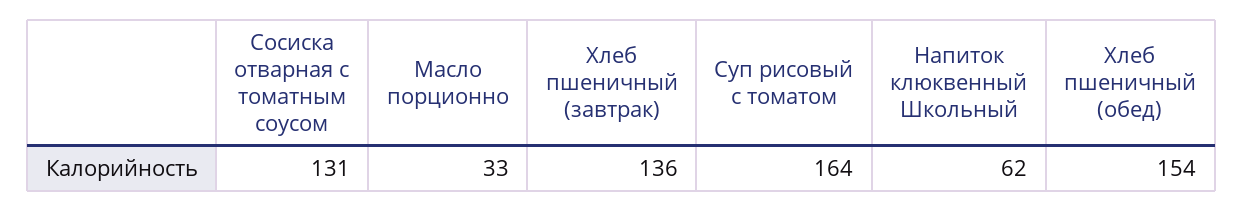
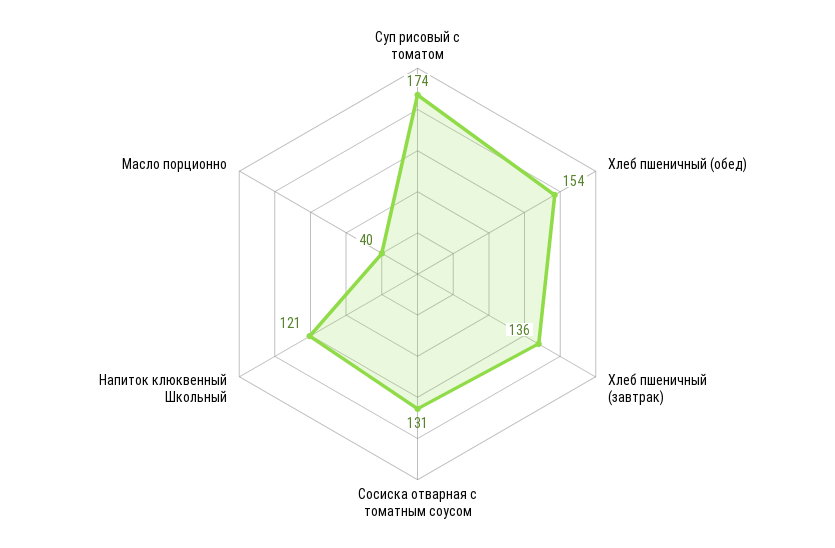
Масло порционно: 33 -> 40
Суп рисовый с томатом: 164 -> 174
Напиток клюквенный Школьный: 62 -> 121

